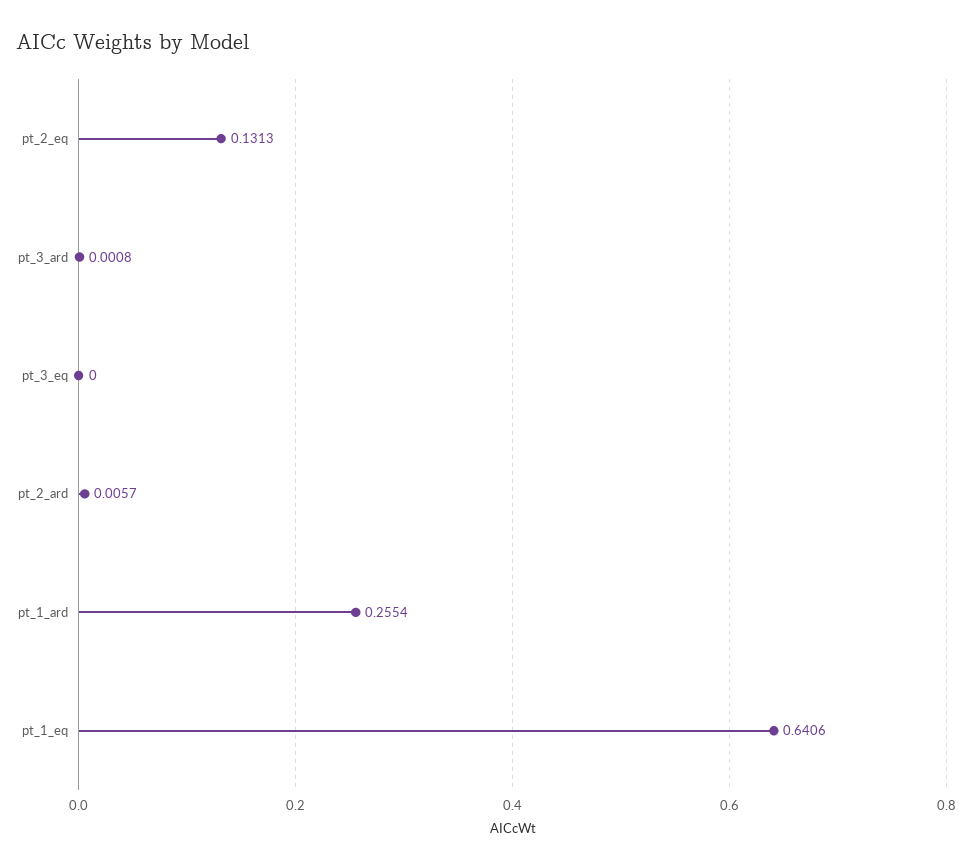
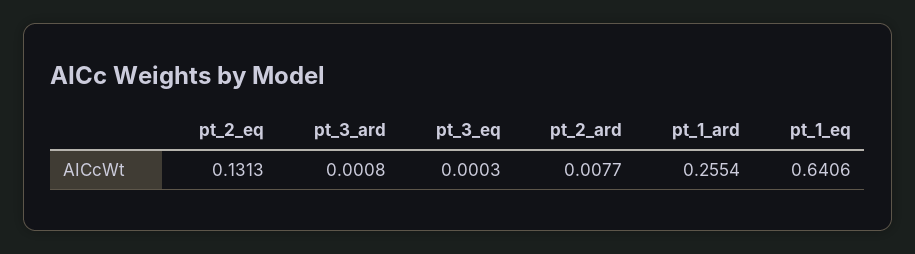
pt_3_eq: 0 -> 0.0003
pt_2_ard: 0.0057 -> 0.0077

